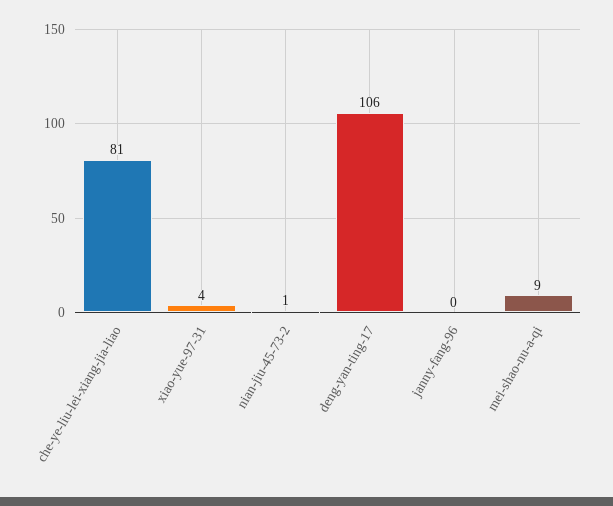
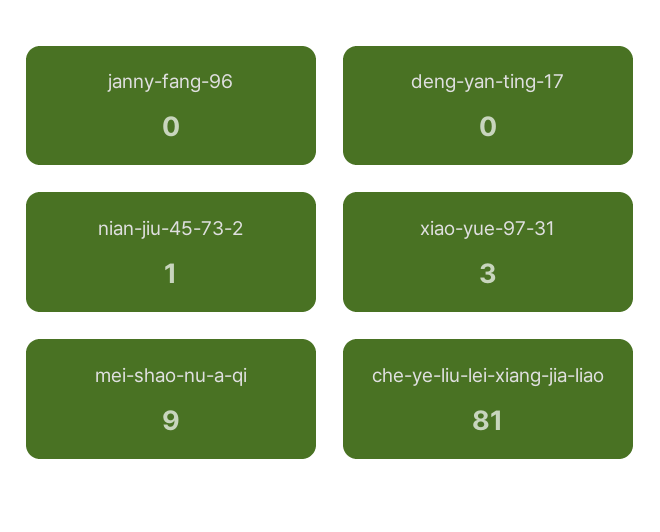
xiao-yue-97-31: 4 -> 3
deng-yan-ting-17: 106 -> 0

